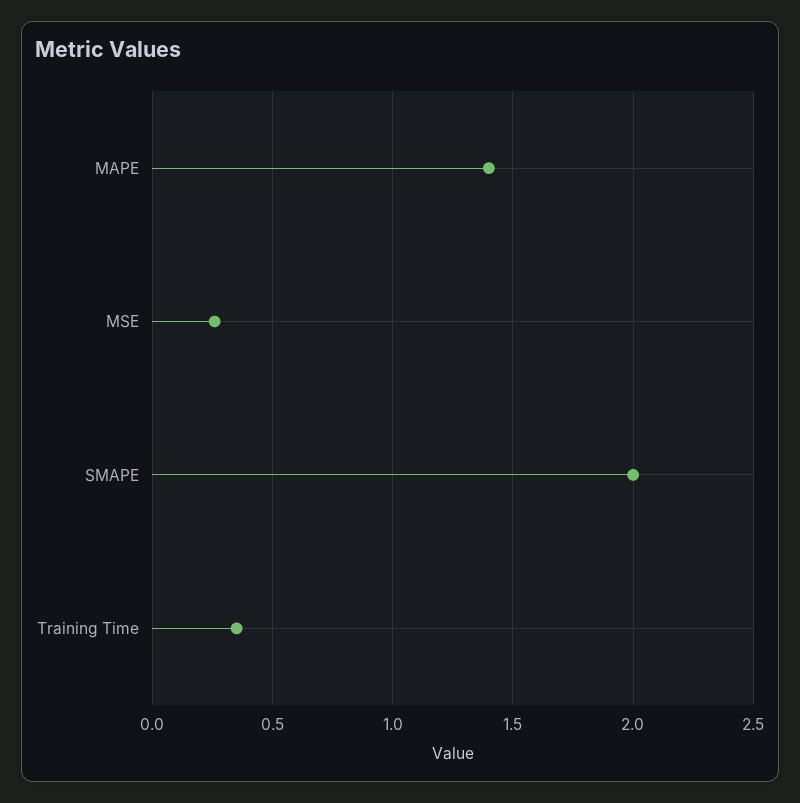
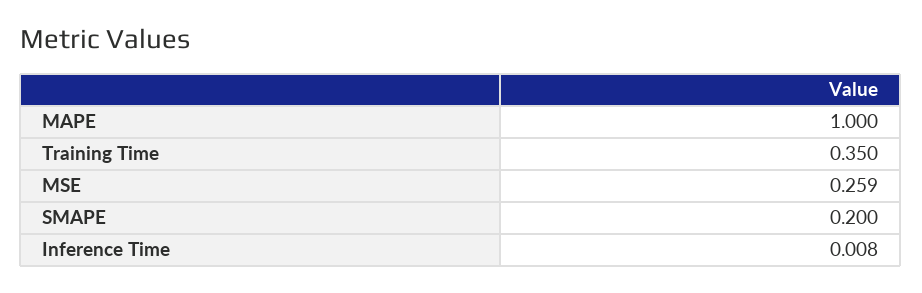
MAPE: 1.4 -> 1
SMAPE: 2 -> 0.2
Inference Time: none -> 0.008

